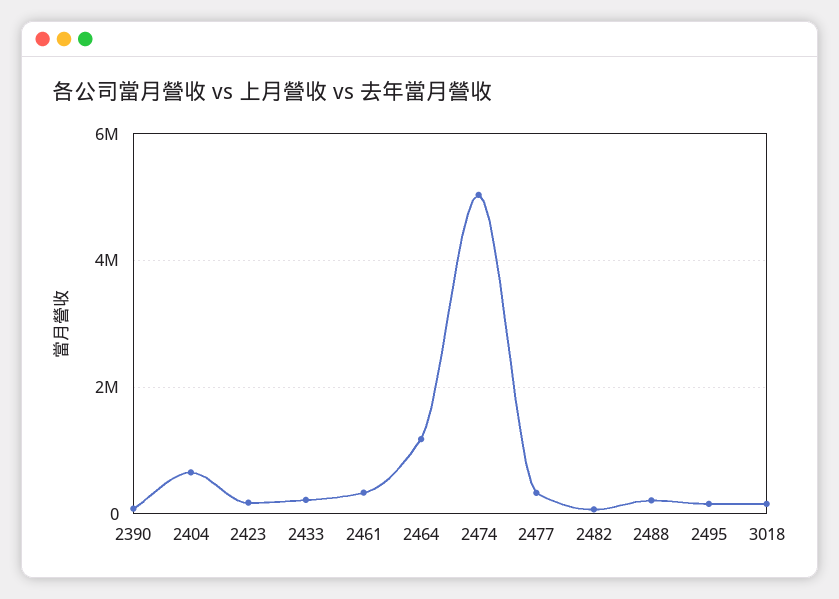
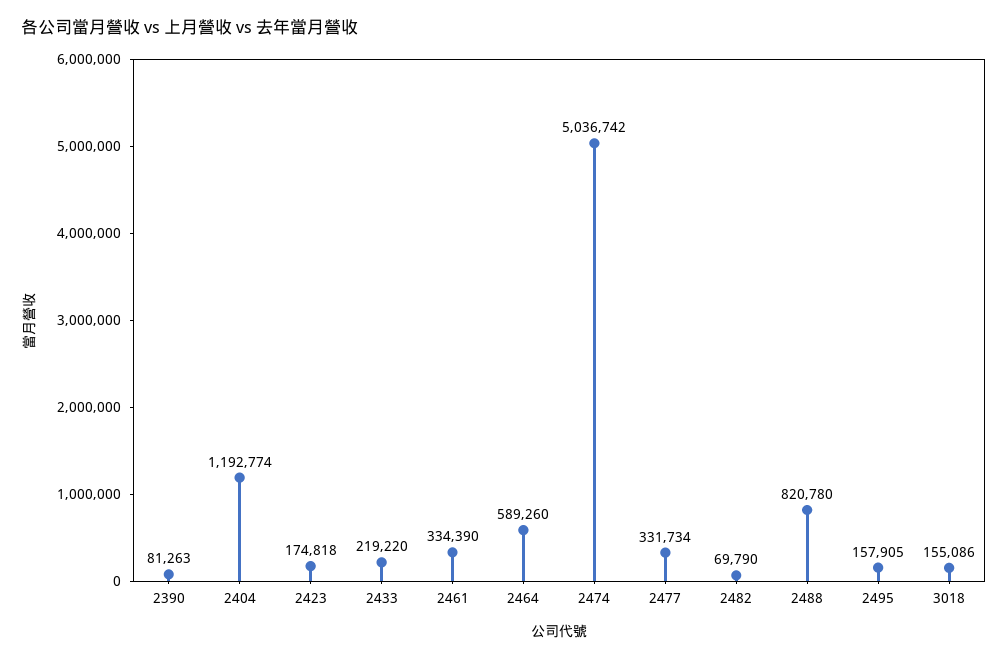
2404: 600000 -> 1192774
2464: 1200000 -> 589260
2488: 200000 -> 820780

